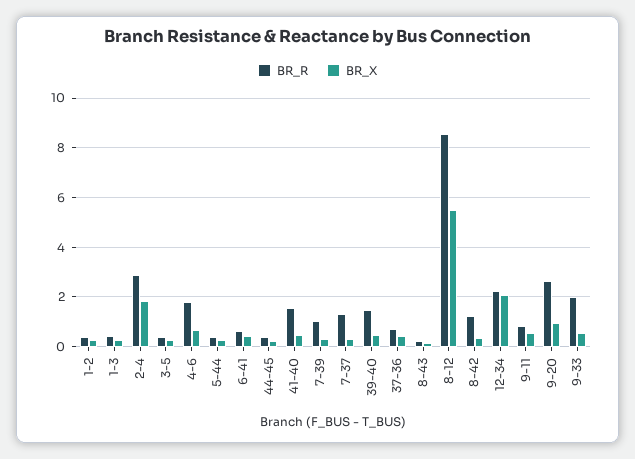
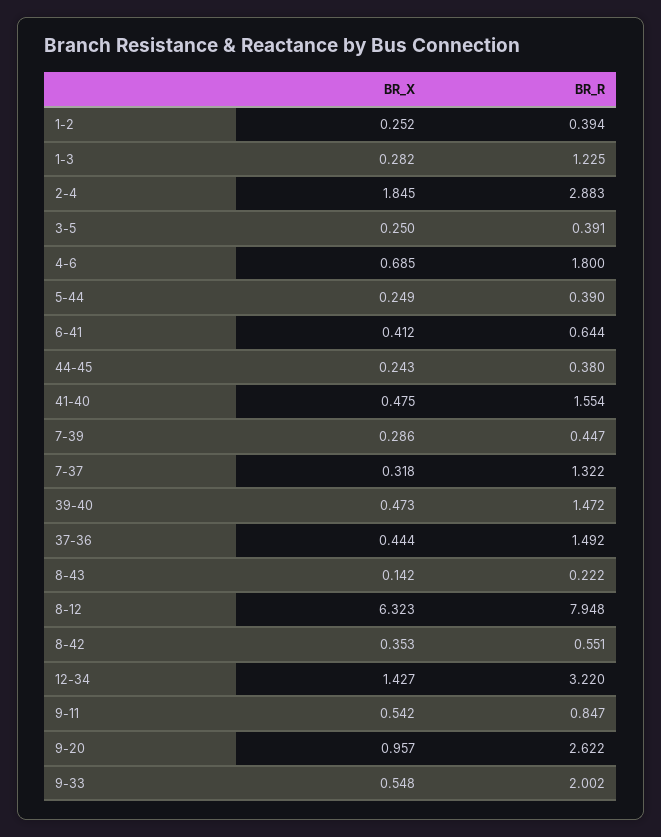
BR_R, 1-3: 0.5 -> 1.225
BR_R, 7-39: 1 -> 0.447
BR_R, 37-36: 0.75 -> 1.492
BR_R, 8-12: 8.5 -> 7.948
BR_X, 8-12: 5.5 -> 6.323
BR_R, 8-42: 1.25 -> 0.551
BR_R, 12-34: 2.25 -> 3.22
BR_X, 12-34: 2 -> 1.427

